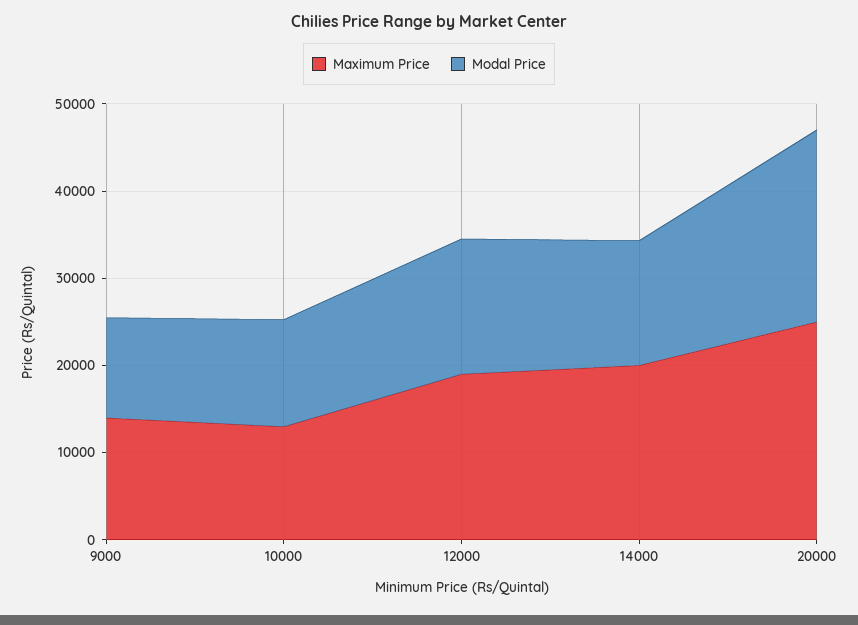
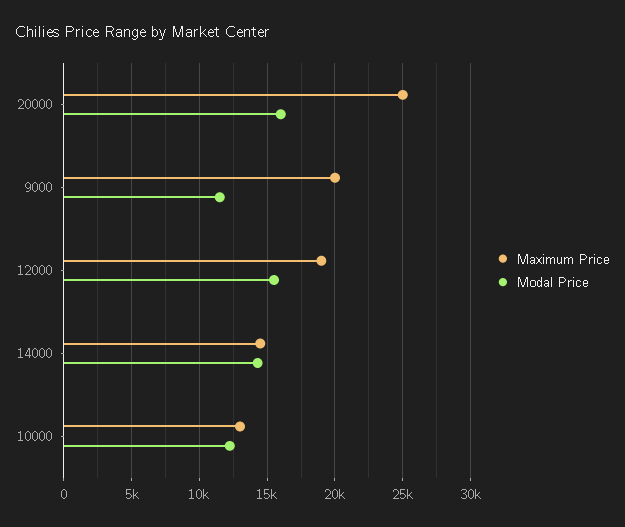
Maximum Price, 9000: 14000 -> 20000
Maximum Price, 14000: 20000 -> 14500
Modal Price, 20000: 22000 -> 16000

